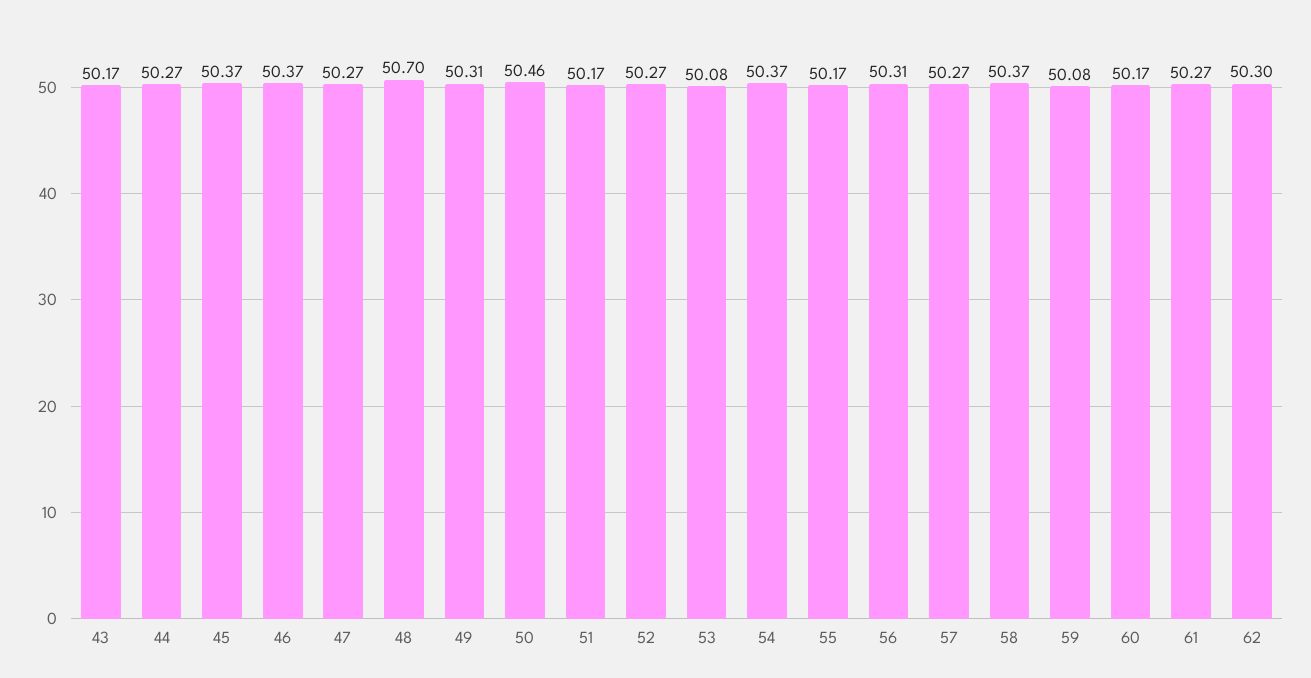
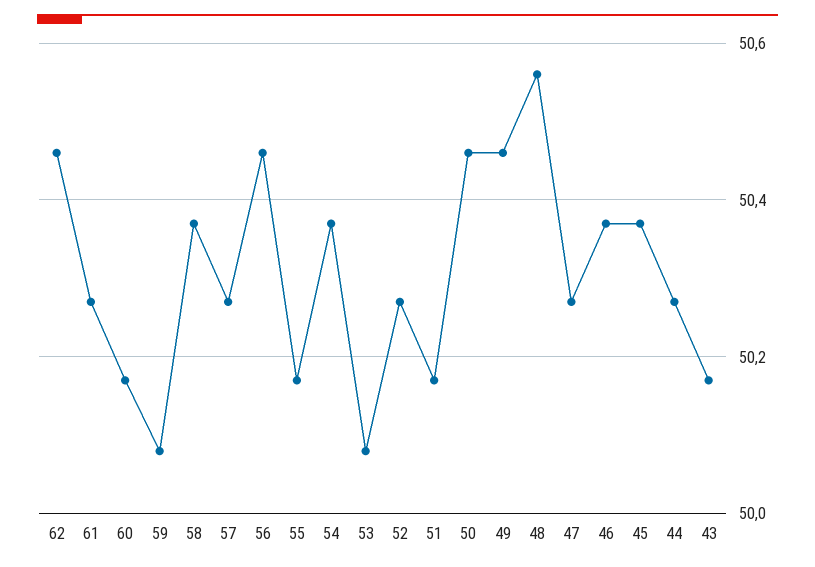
48: 50.7 -> 50.55
49: 50.31 -> 50.45
56: 50.31 -> 50.45
62: 50.3 -> 50.45

